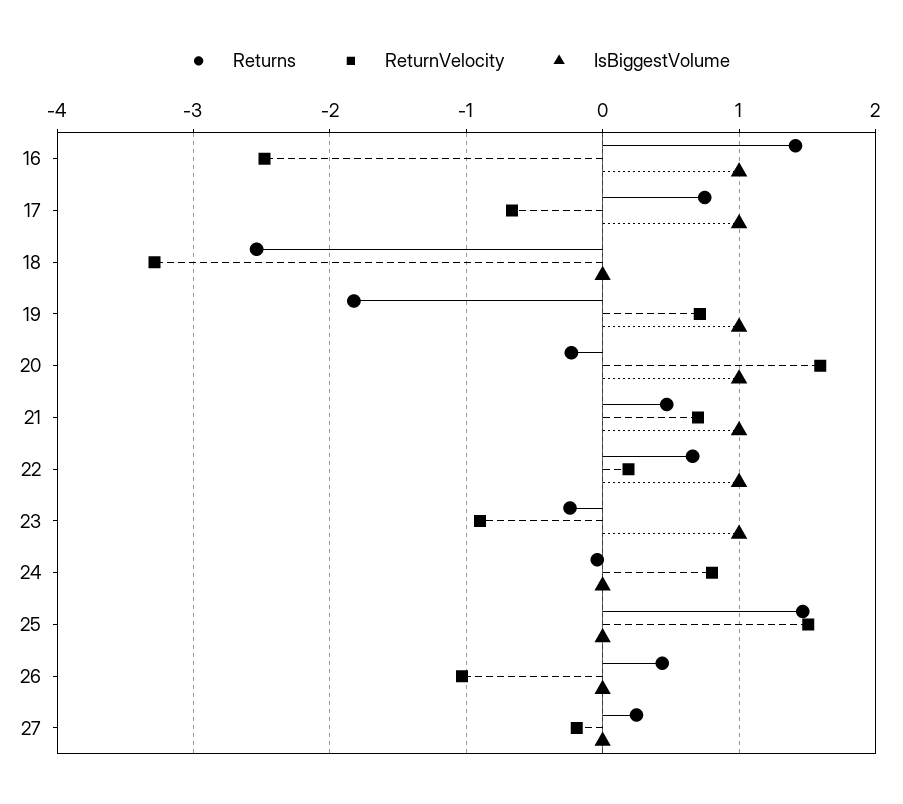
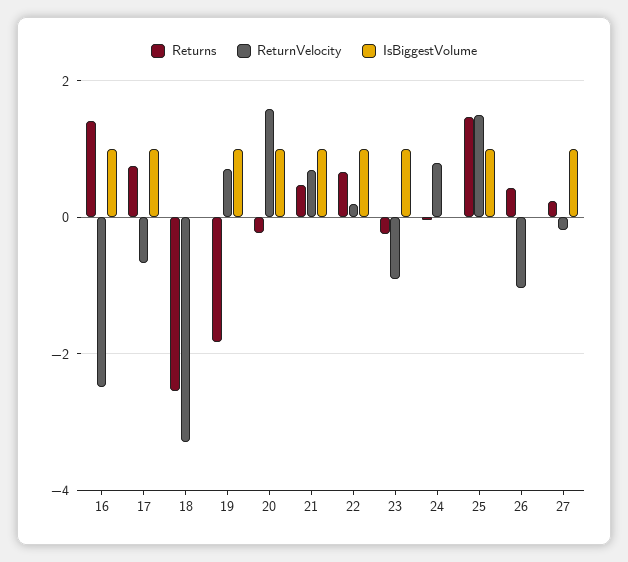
IsBiggestVolume, 25: 0 -> 1
IsBiggestVolume, 27: 0 -> 1

